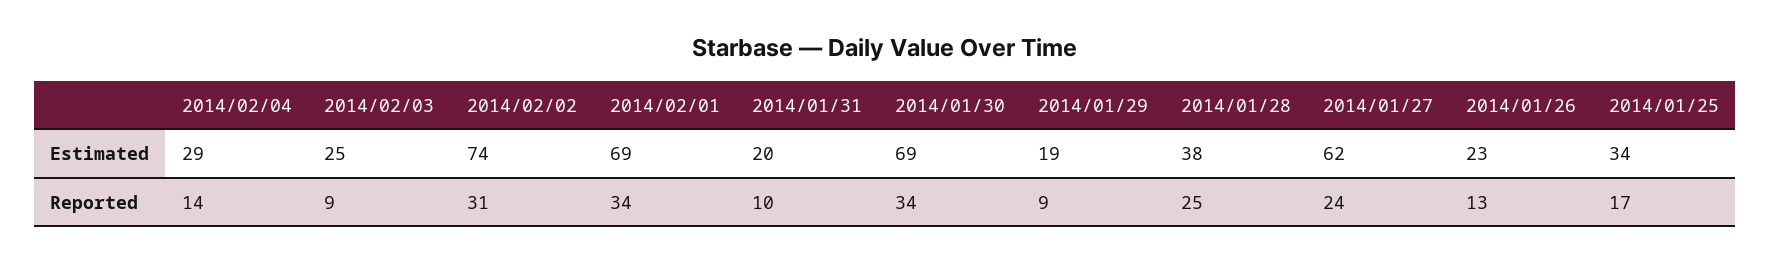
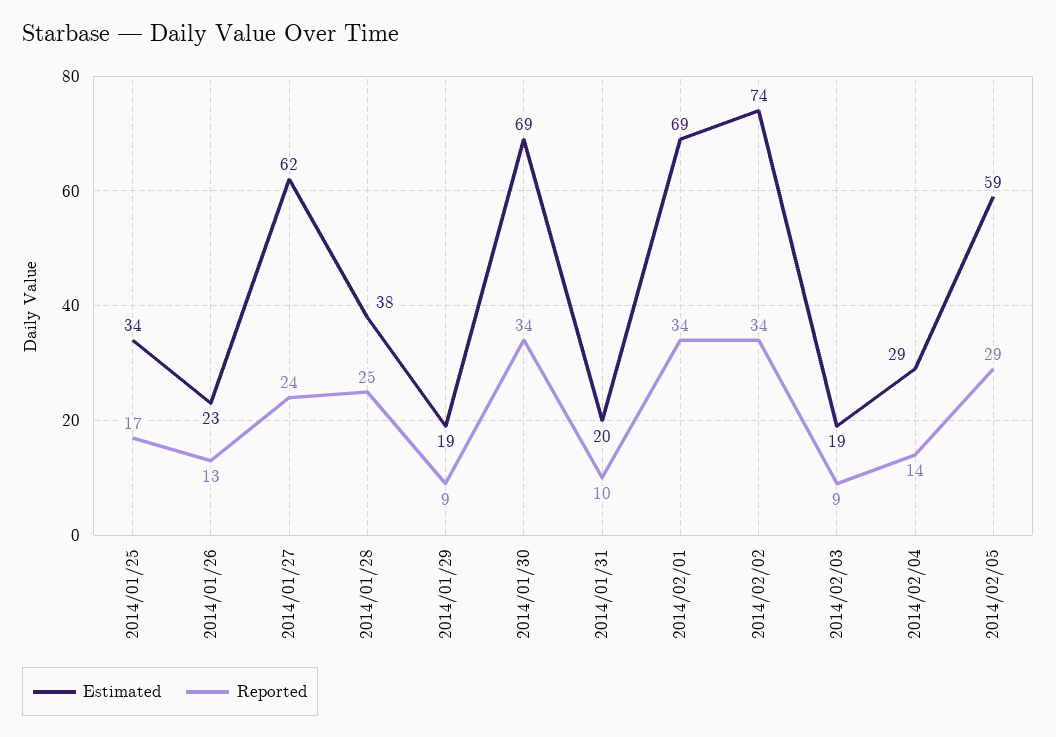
Estimated, 2014/02/03: 25 -> 19
Reported, 2014/02/02: 31 -> 34
Estimated, 2014/02/05: none -> 59
Reported, 2014/02/05: none -> 29

